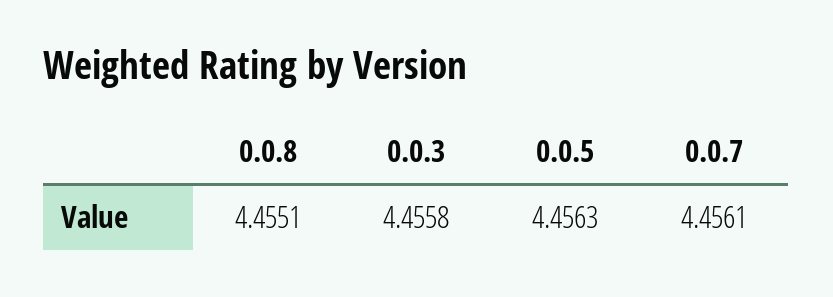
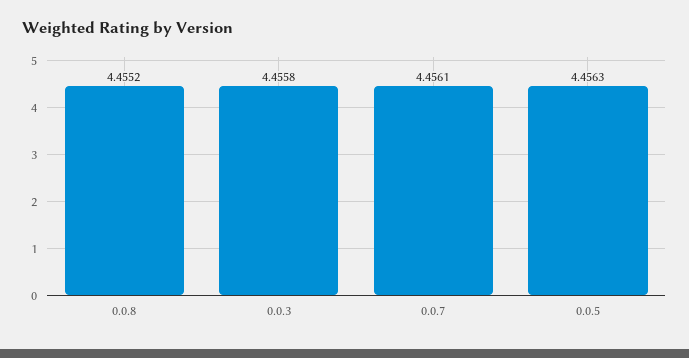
0.0.8: 4.4551 -> 4.4552

